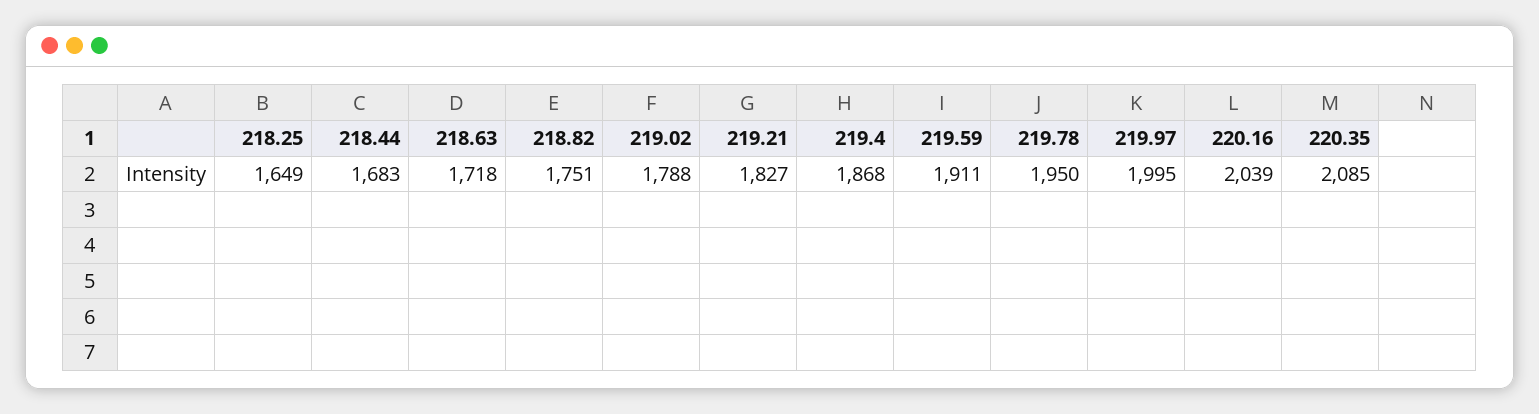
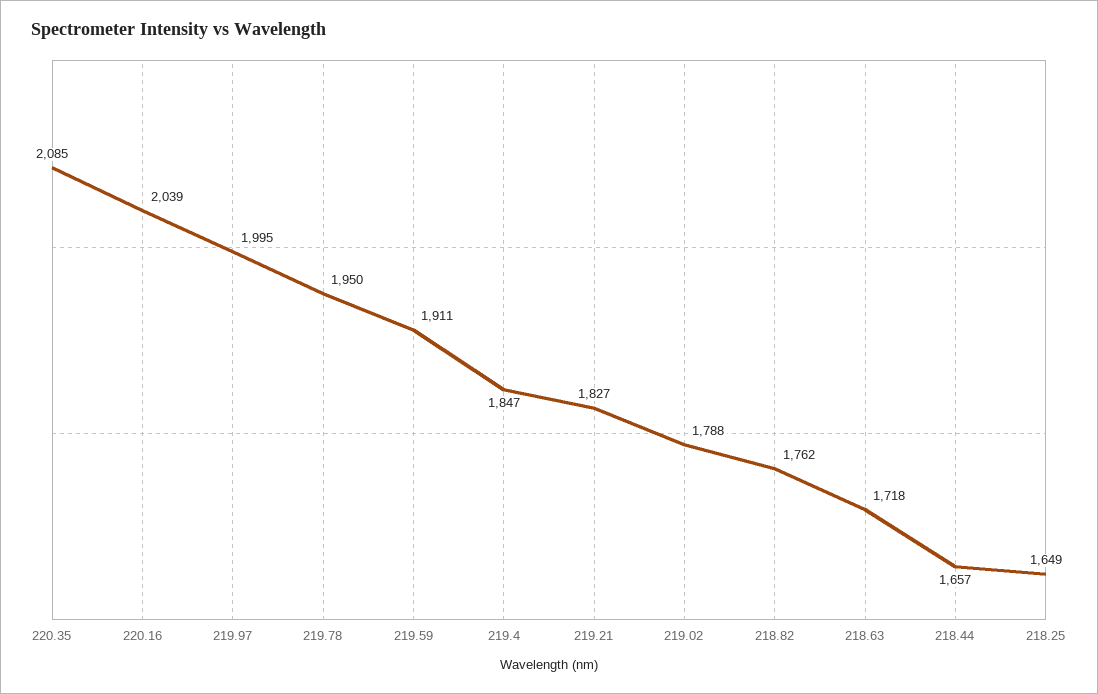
218.44: 1683 -> 1657
218.82: 1751 -> 1762
219.4: 1868 -> 1847

